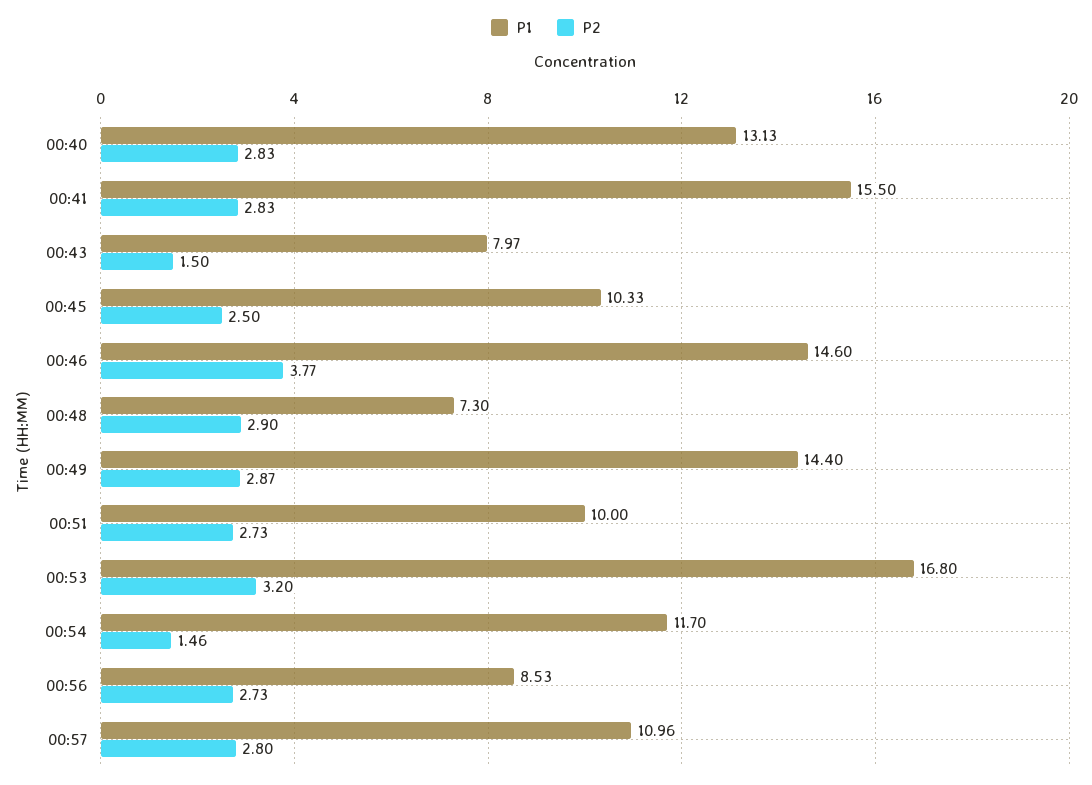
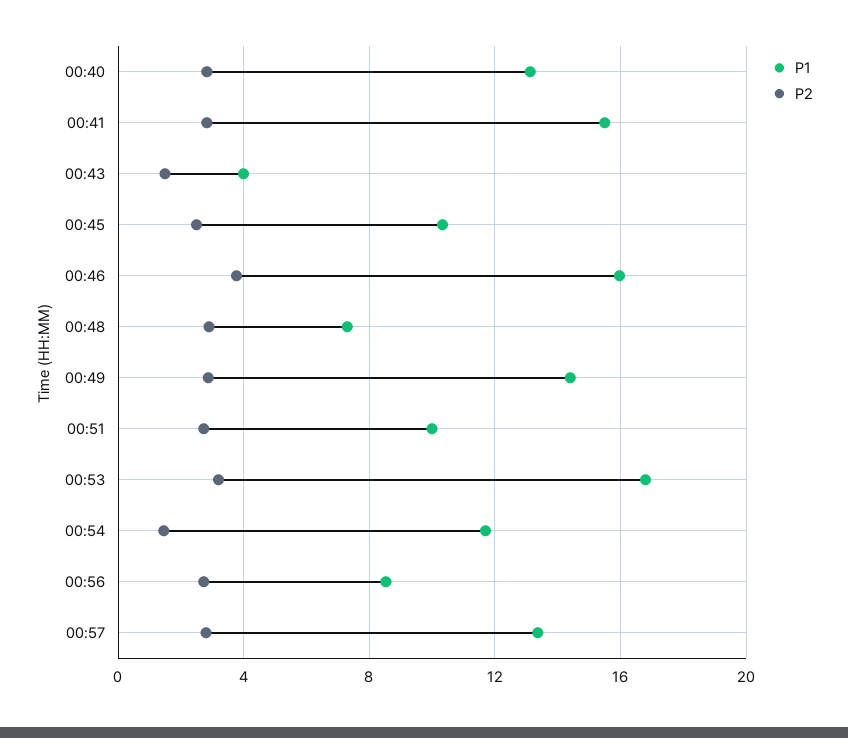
P1, 00:43: 7.97 -> 4
P1, 00:46: 14.6 -> 16
P1, 00:57: 10.96 -> 13.5

